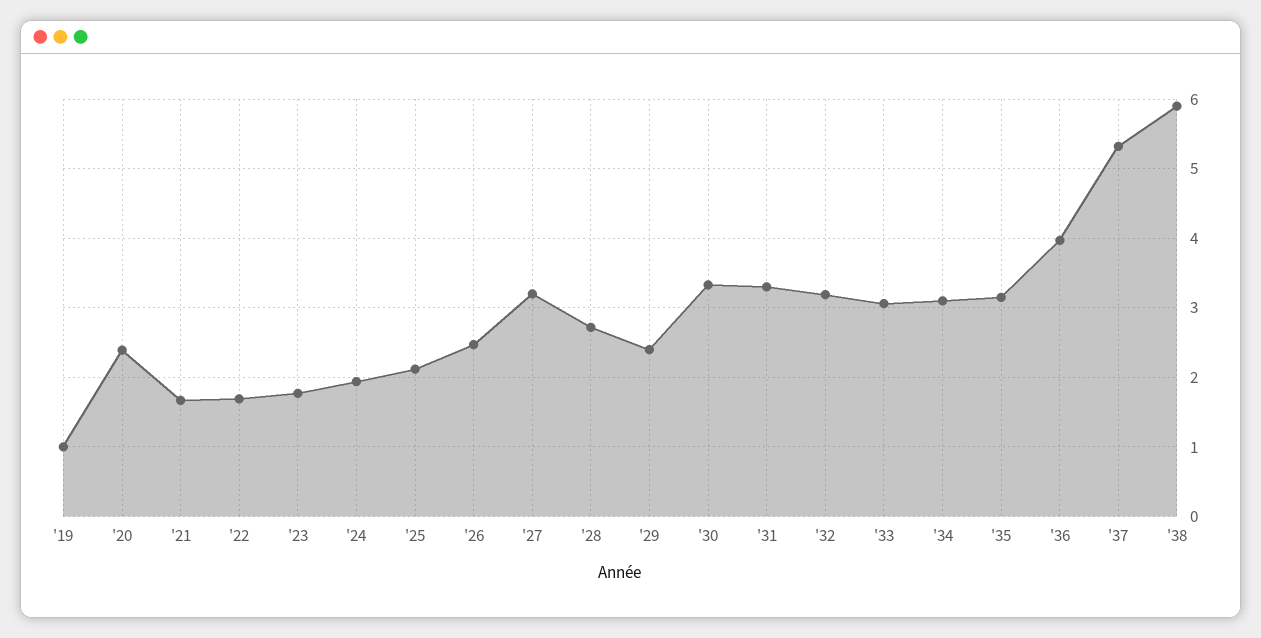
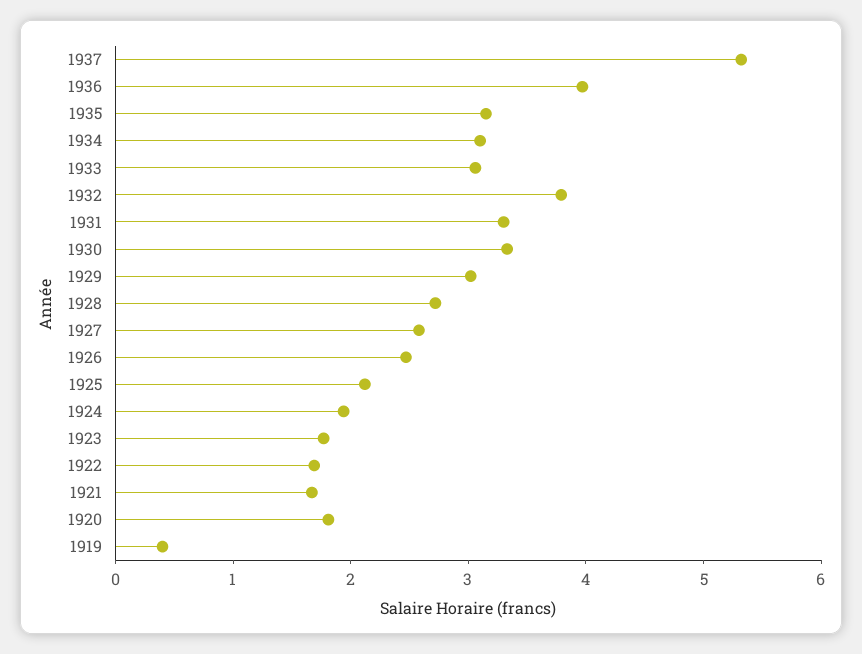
'19: 1 -> 0.4
'20: 2.4 -> 1.8
'27: 3.2 -> 2.6
'29: 2.4 -> 3
'32: 3.2 -> 3.8
'38: 5.9 -> none

